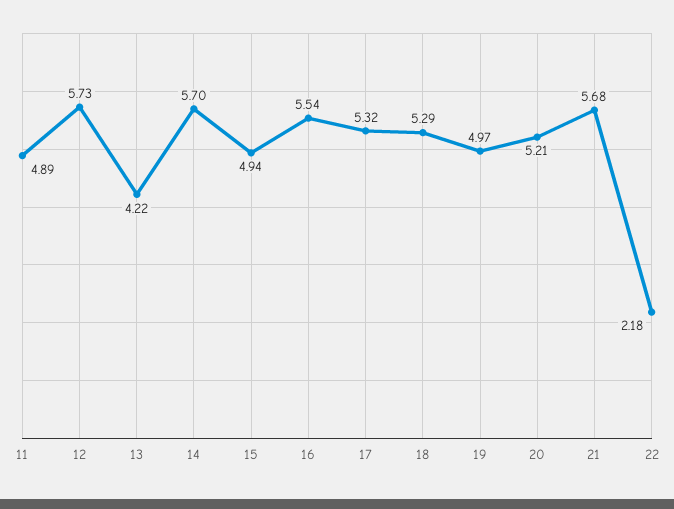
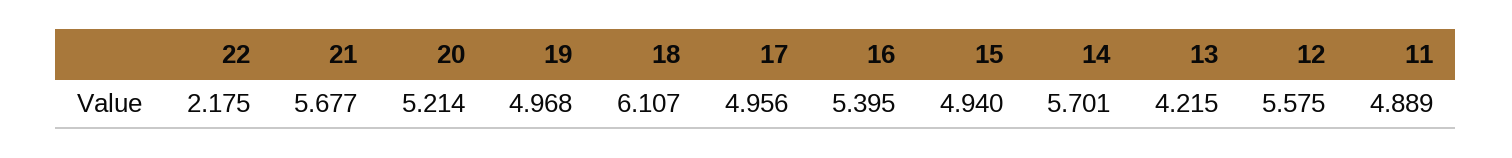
12: 5.73 -> 5.575
16: 5.54 -> 5.395
17: 5.32 -> 4.956
18: 5.29 -> 6.107

